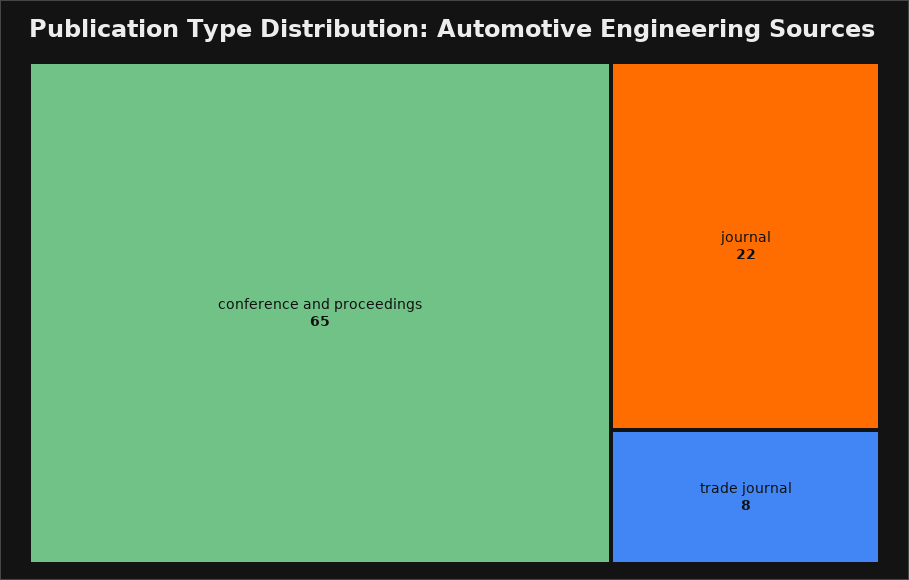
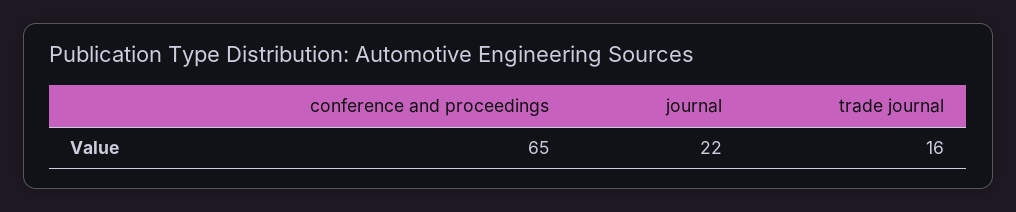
trade journal: 8 -> 16

